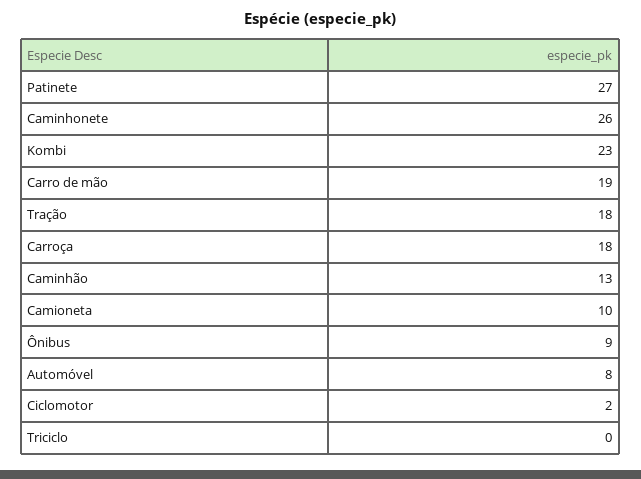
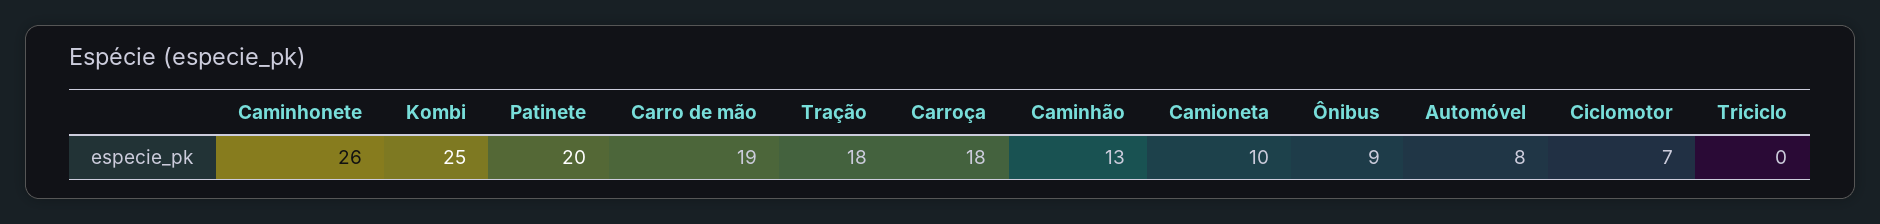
Patinete: 27 -> 20
Kombi: 23 -> 25
Ciclomotor: 2 -> 7

